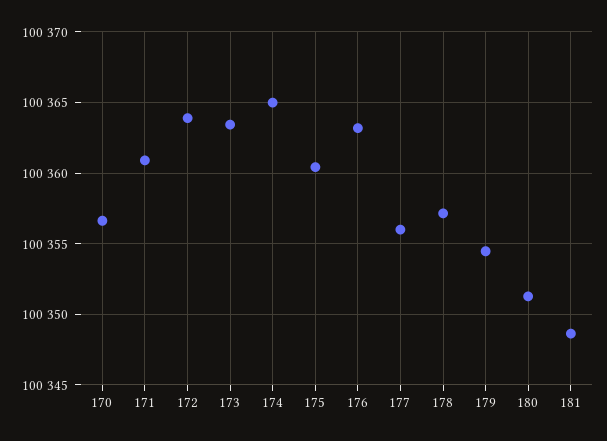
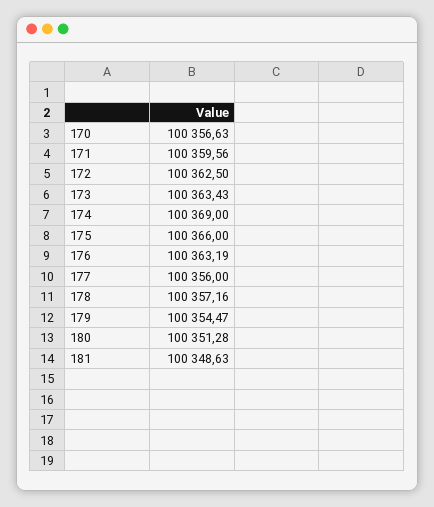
171: 100361 -> 100359.56
172: 100364 -> 100362.5
174: 100365 -> 100369
175: 100360.5 -> 100366

